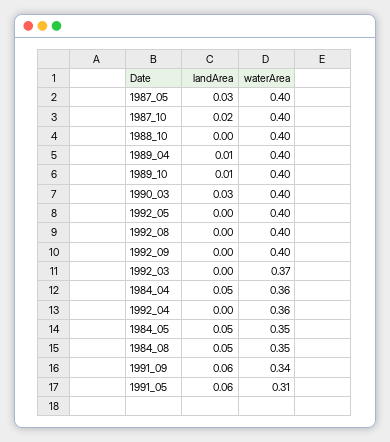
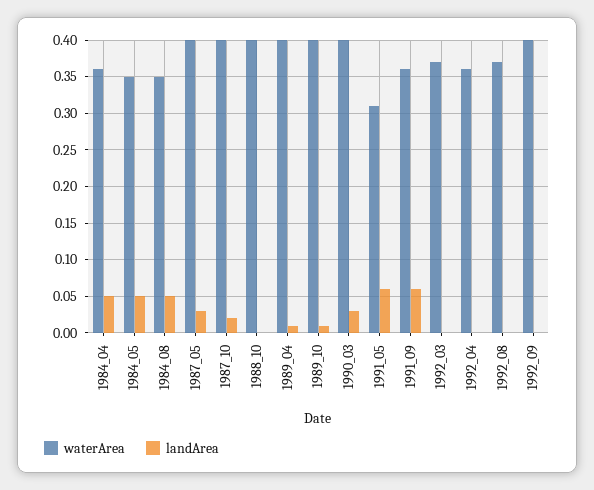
landArea, 1992_05: 0 -> none
waterArea, 1992_05: 0.4 -> none
waterArea, 1992_08: 0.4 -> 0.37
waterArea, 1991_09: 0.34 -> 0.36

